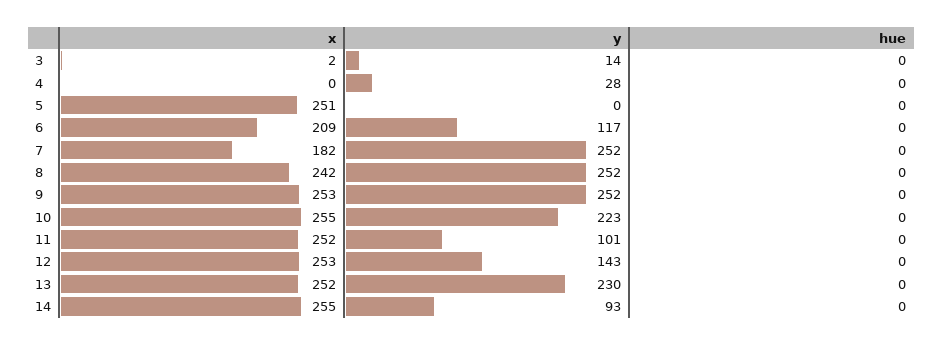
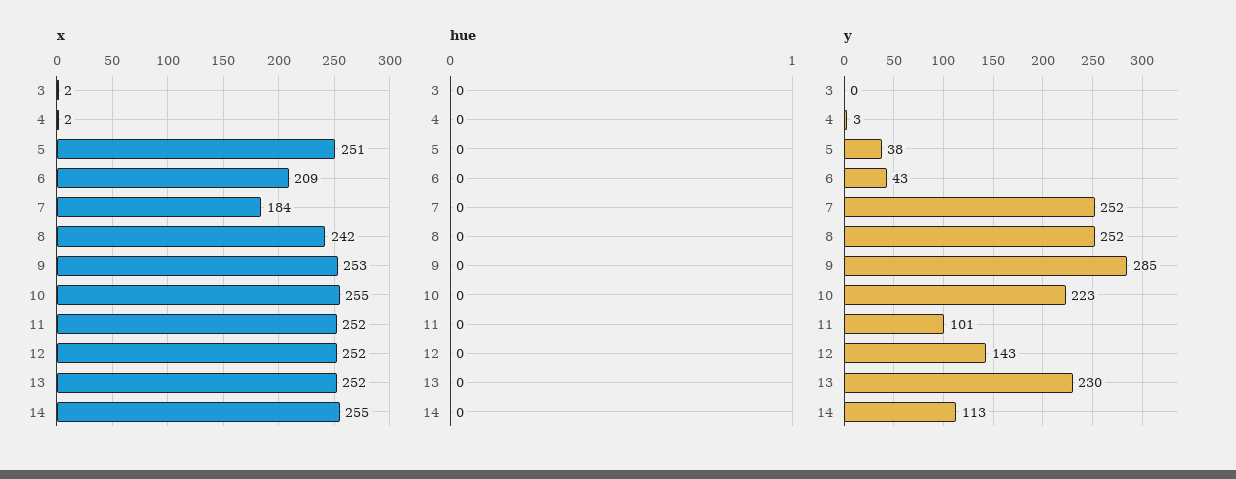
y, 3: 14 -> 0
x, 4: 0 -> 2
y, 4: 28 -> 3
y, 5: 0 -> 38
y, 6: 117 -> 43
x, 7: 182 -> 184
y, 9: 252 -> 285
x, 12: 253 -> 252
y, 14: 93 -> 113

